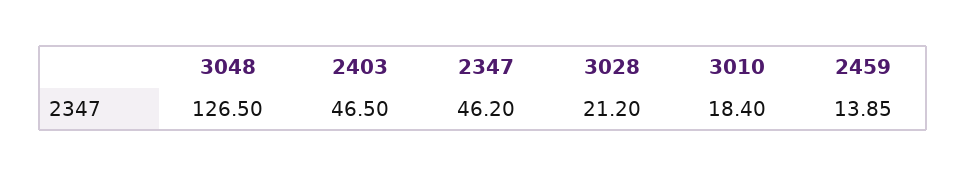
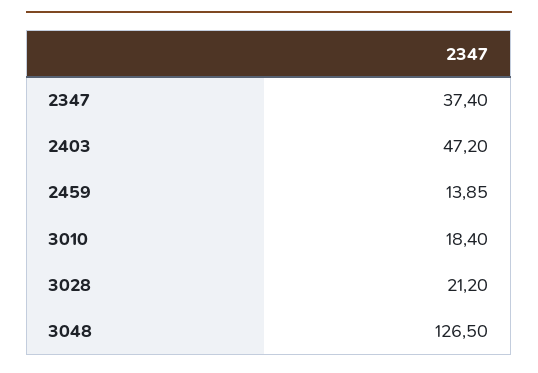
2403: 46.5 -> 47.2
2347: 46.2 -> 37.4

